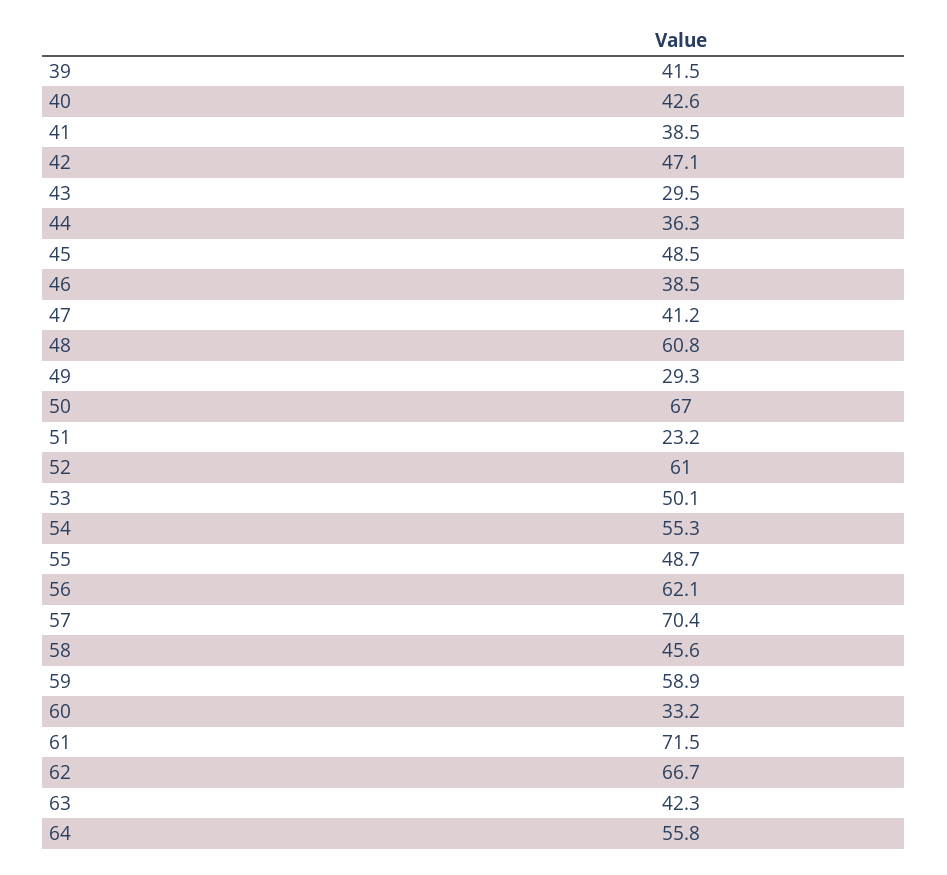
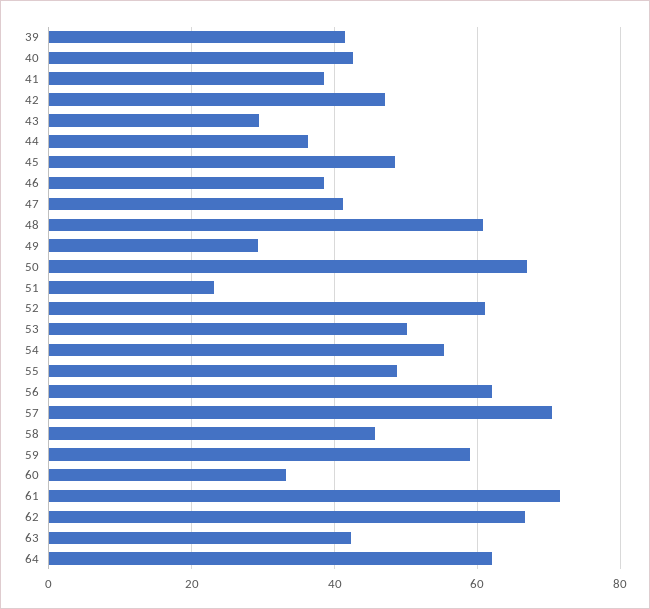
64: 55.8 -> 62

